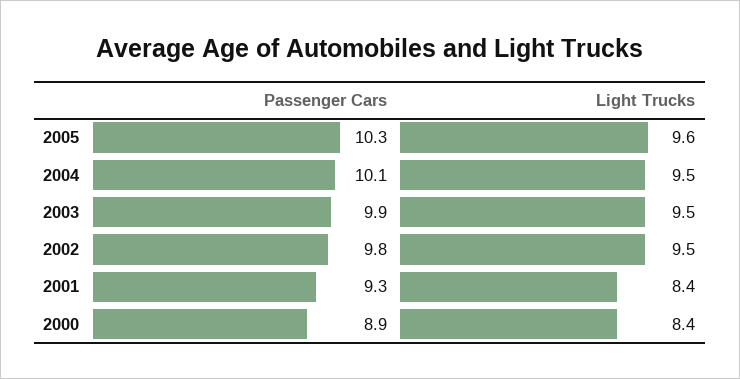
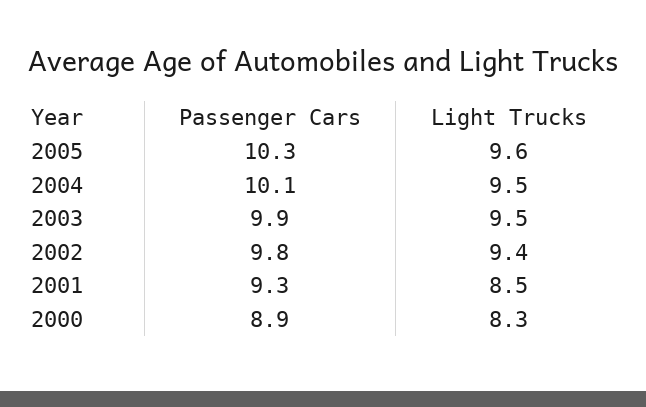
Light Trucks, 2002: 9.5 -> 9.4
Light Trucks, 2001: 8.4 -> 8.5
Light Trucks, 2000: 8.4 -> 8.3

